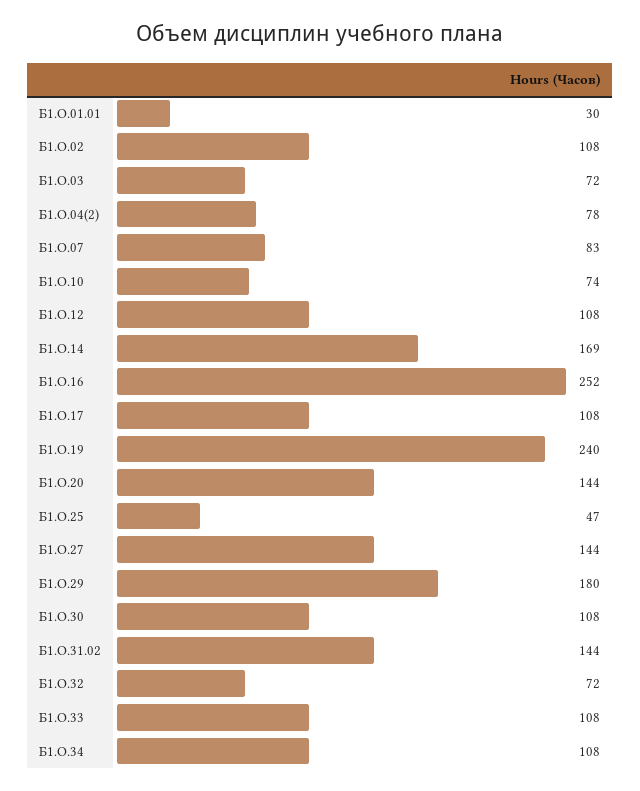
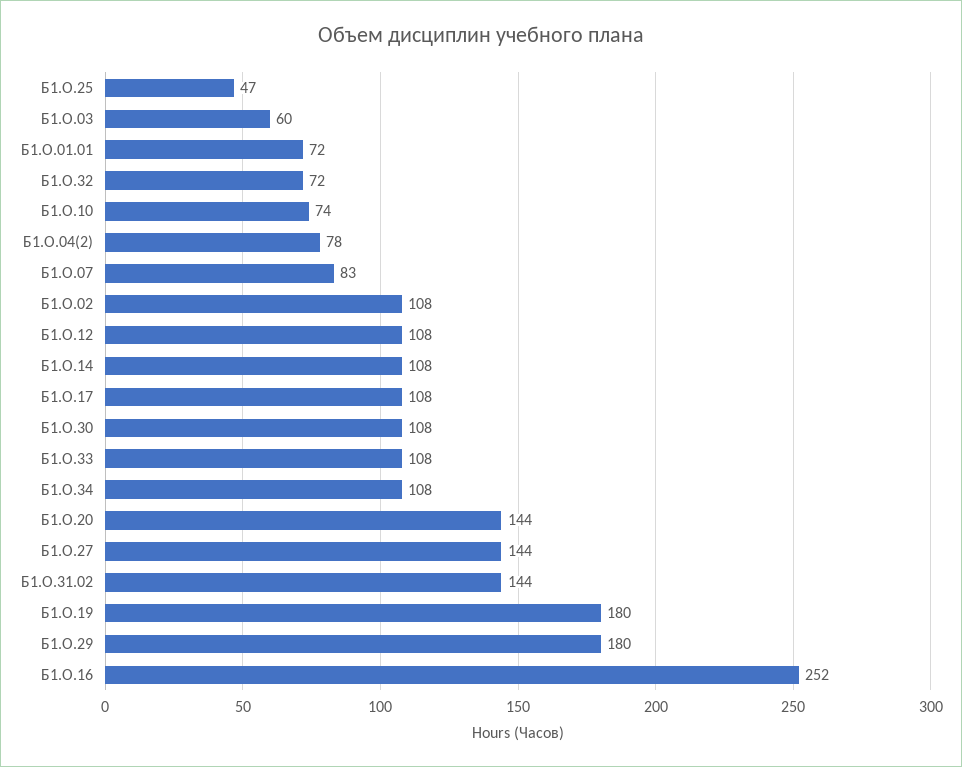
Б1.О.01.01: 30 -> 72
Б1.О.03: 72 -> 60
Б1.О.14: 169 -> 108
Б1.О.19: 240 -> 180

